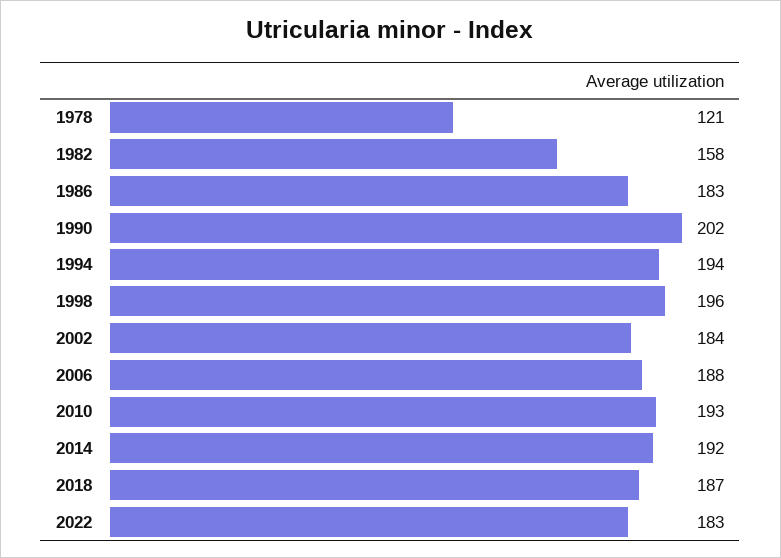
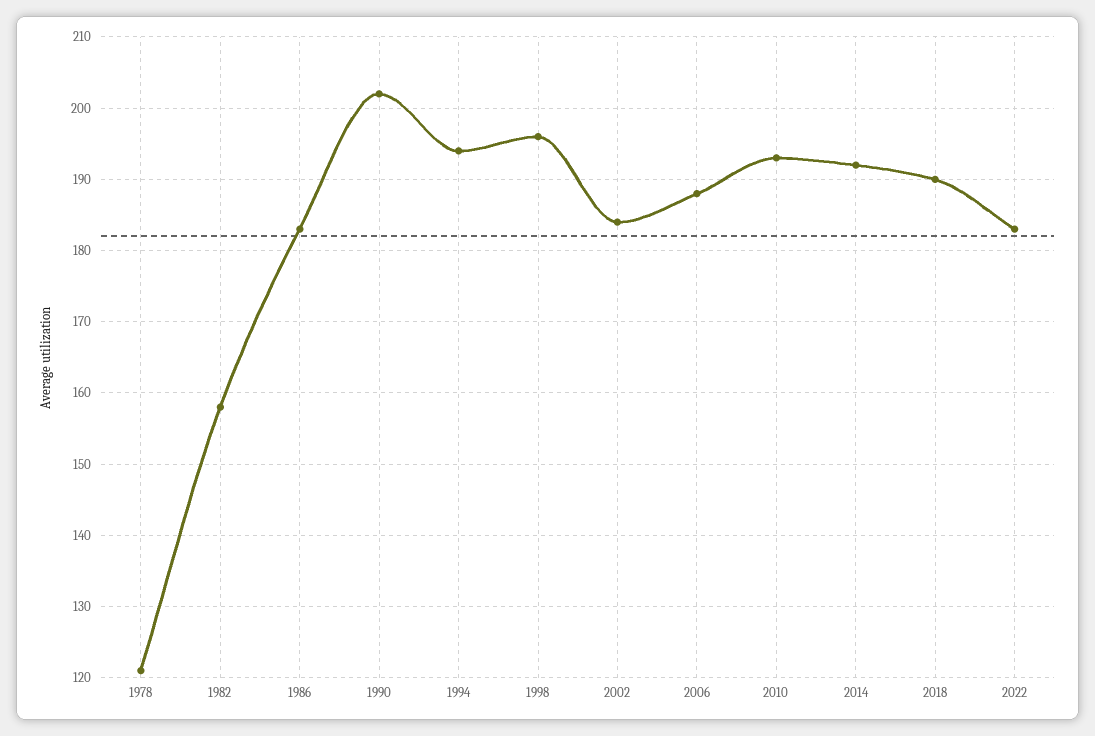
2018: 187 -> 190

